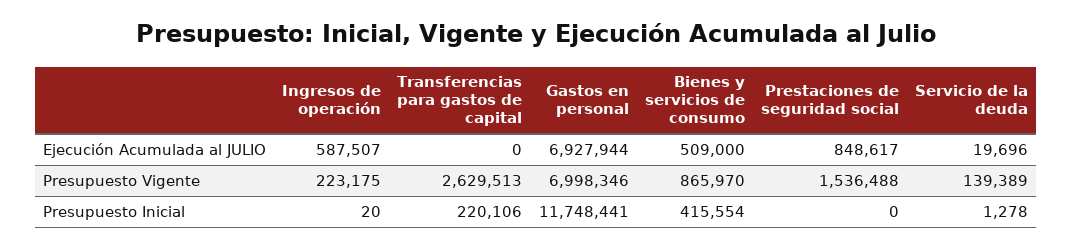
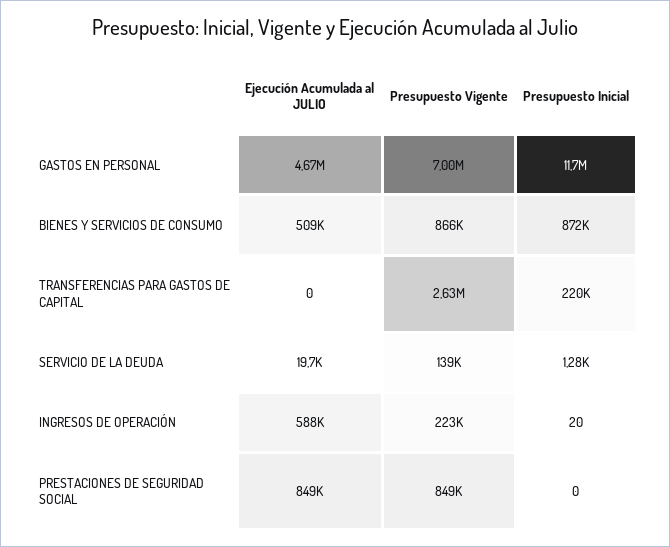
Gastos en personal, Ejecución Acumulada al JULIO: 6927944 -> 4670000
Prestaciones de seguridad social, Presupuesto Vigente: 1536488 -> 849000
Bienes y servicios de consumo, Presupuesto Inicial: 415554 -> 872000

